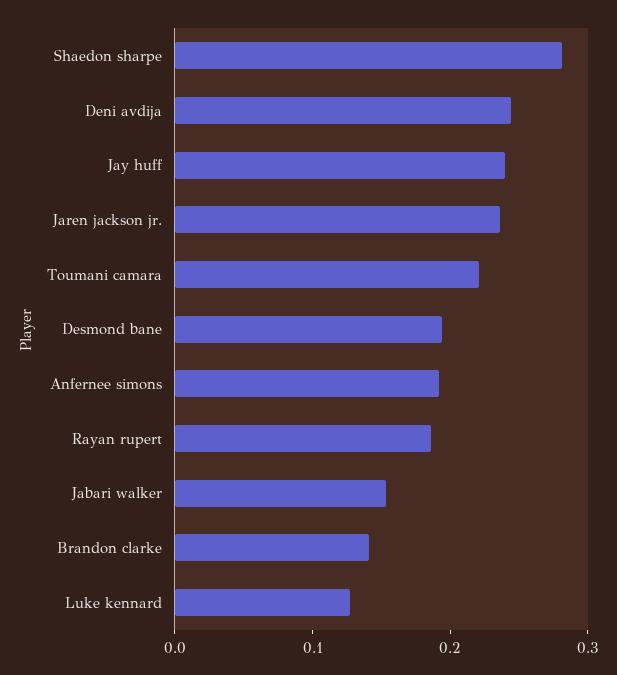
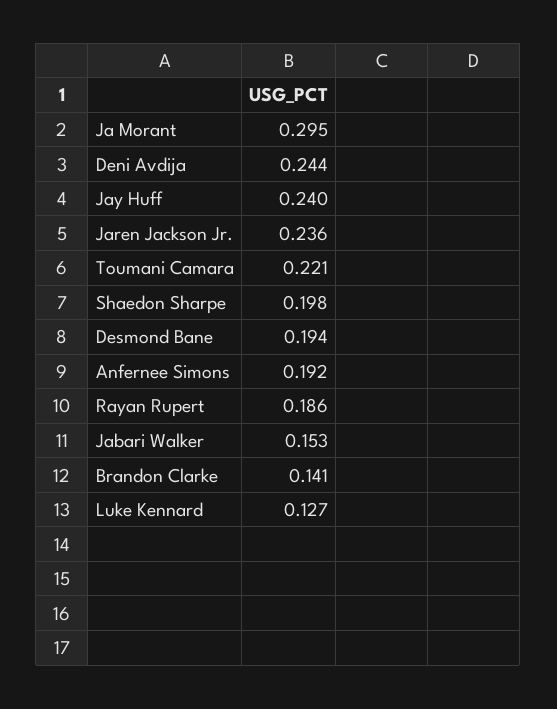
Shaedon sharpe: 0.28 -> 0.198
Ja Morant: none -> 0.295

